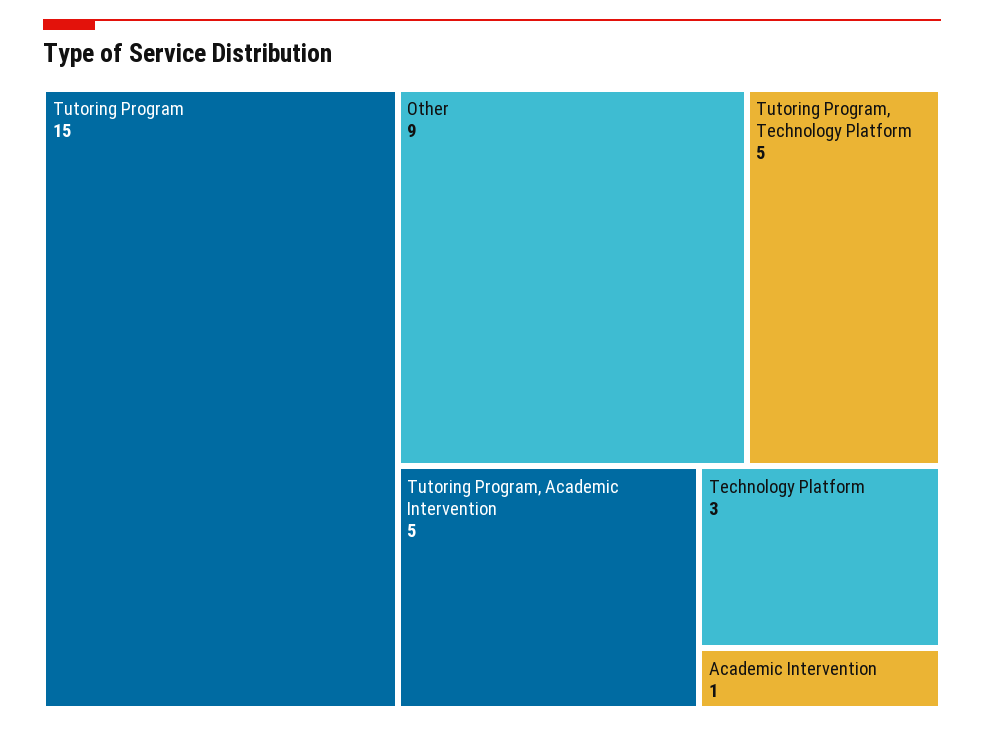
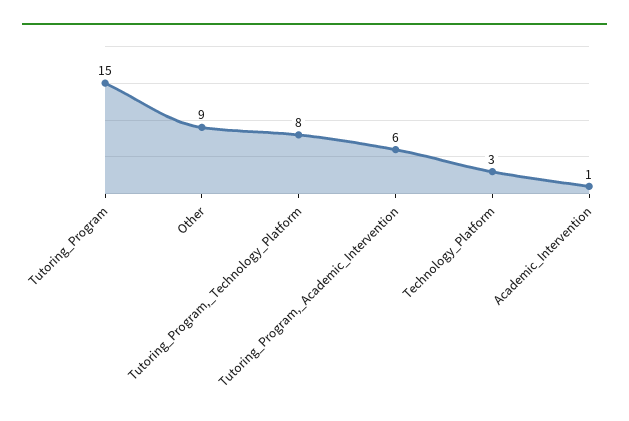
Tutoring Program, Technology Platform: 5 -> 8
Tutoring Program, Academic Intervention: 5 -> 6

